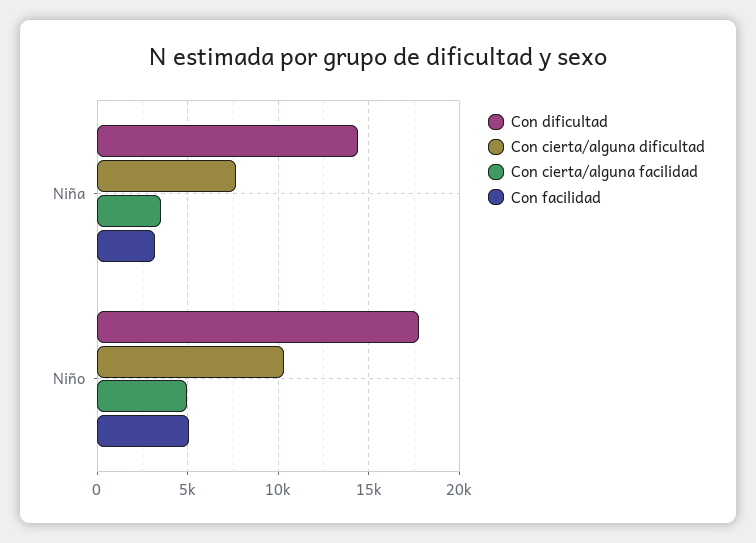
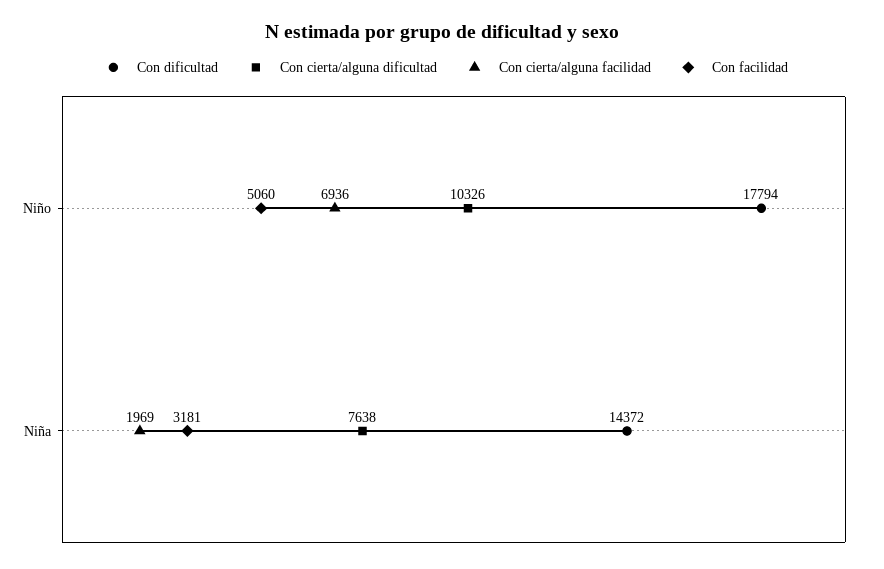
Con cierta/alguna facilidad, Niña: 3500 -> 1969
Con cierta/alguna facilidad, Niño: 5000 -> 6936

